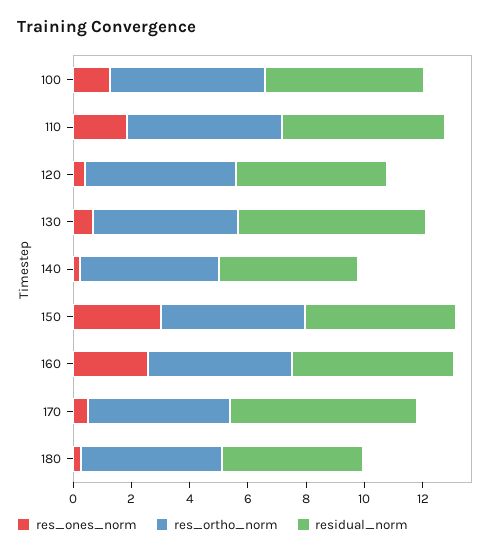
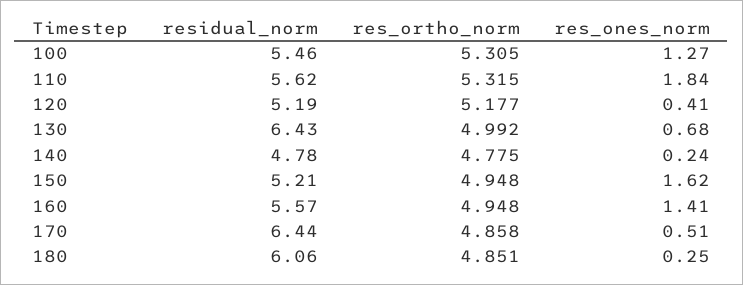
res_ones_norm, 150: 3 -> 1.62
res_ones_norm, 160: 2.5 -> 1.41
residual_norm, 180: 5 -> 6.06

